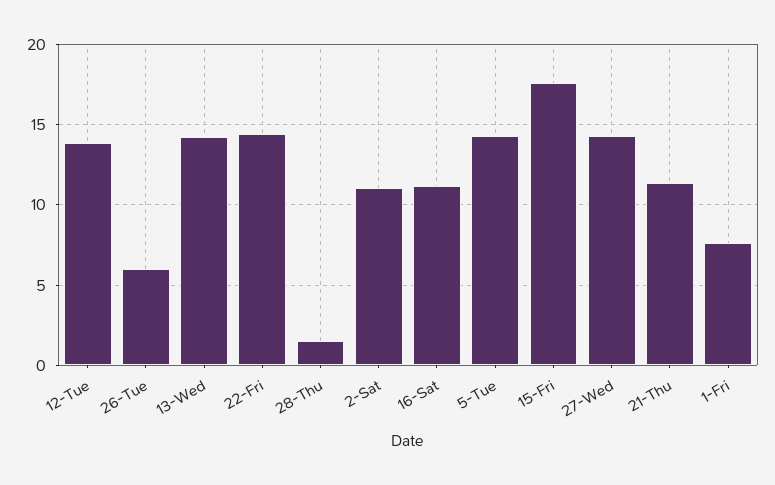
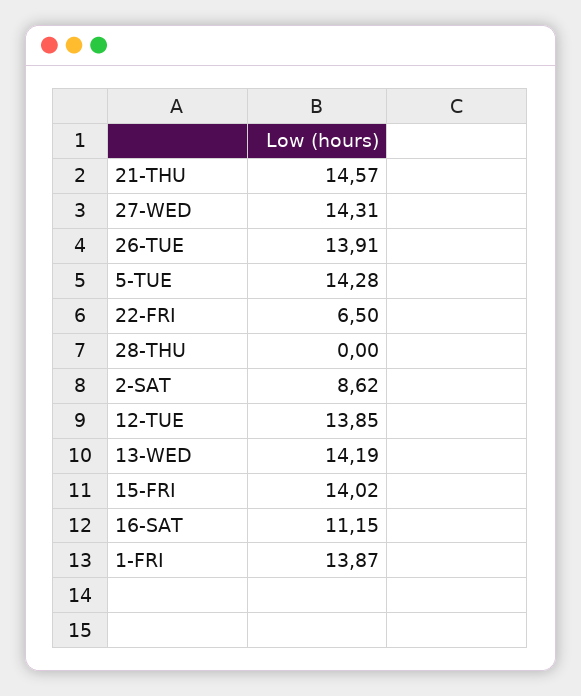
26-Tue: 6 -> 13.91
22-Fri: 14.5 -> 6.5
28-Thu: 1.5 -> 0
2-Sat: 11 -> 8.62
15-Fri: 17.5 -> 14.02
21-Thu: 11.5 -> 14.57
1-Fri: 7.5 -> 13.87

